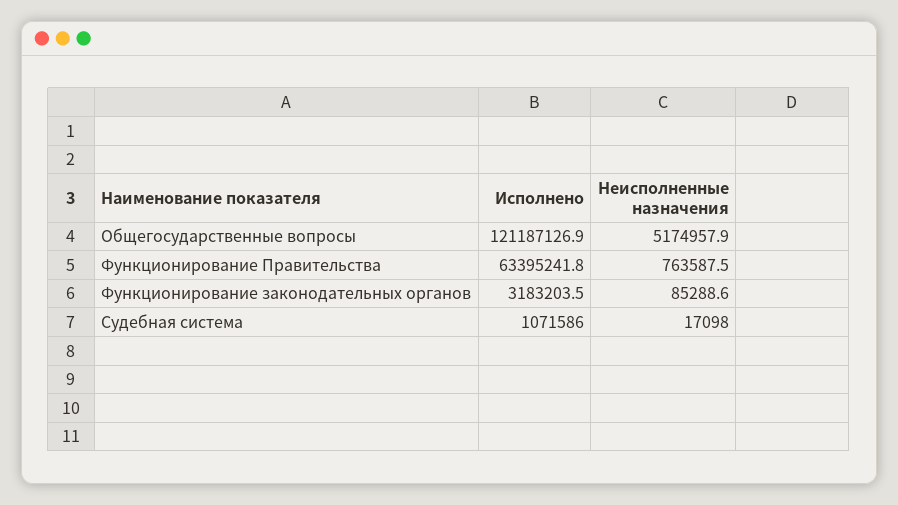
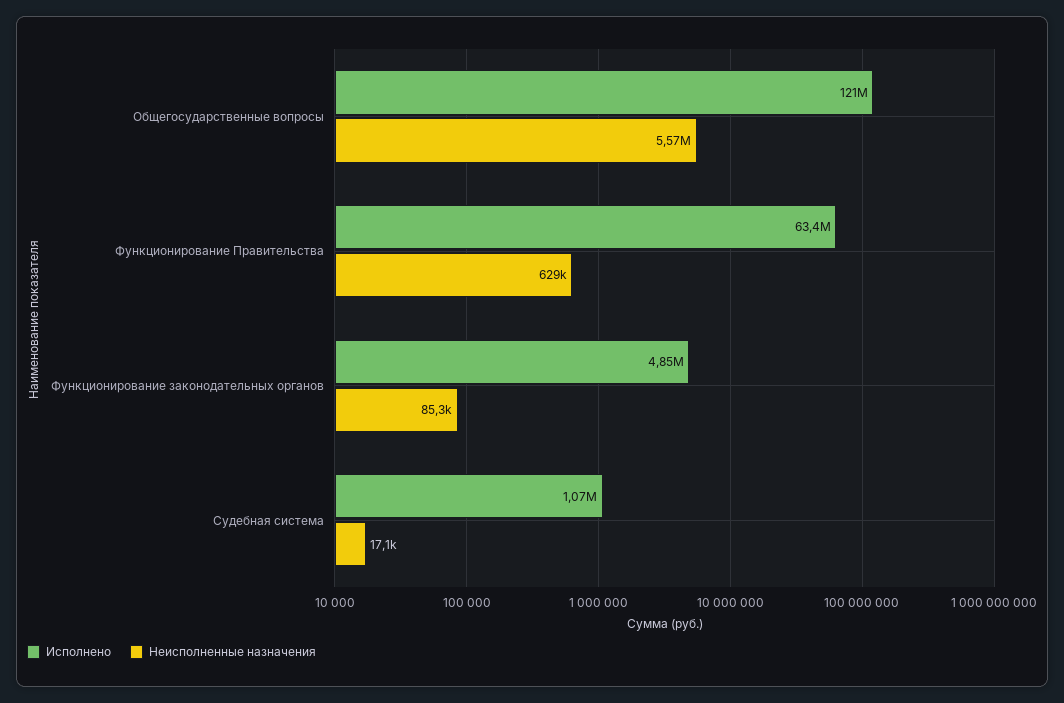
Неисполненные назначения, Общегосударственные вопросы: 5174957.9 -> 5570000
Неисполненные назначения, Функционирование Правительства: 763587.5 -> 629000
Исполнено, Функционирование законодательных органов: 3183203.5 -> 4850000

